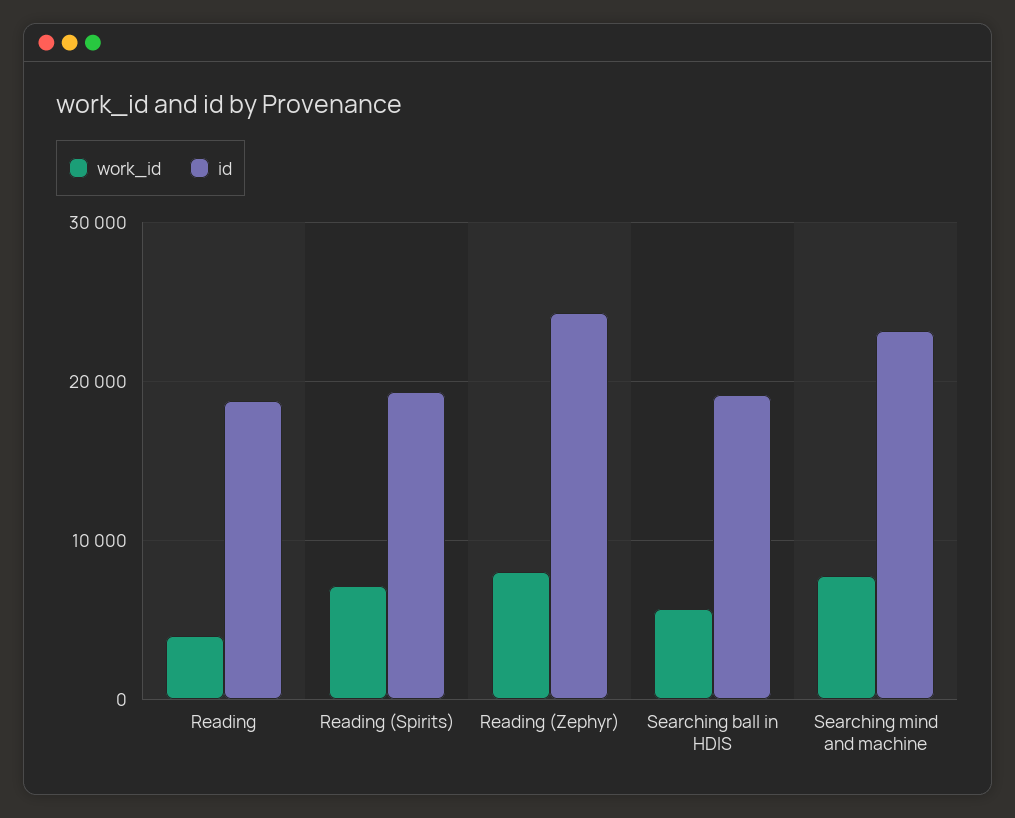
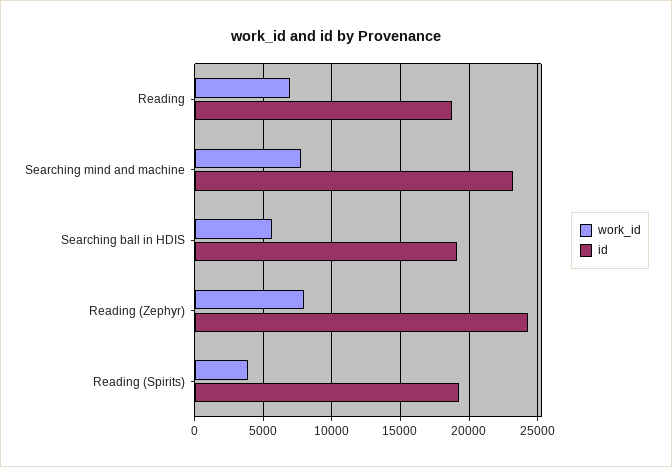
work_id, Reading: 4000 -> 7000
work_id, Reading (Spirits): 7000 -> 4000

